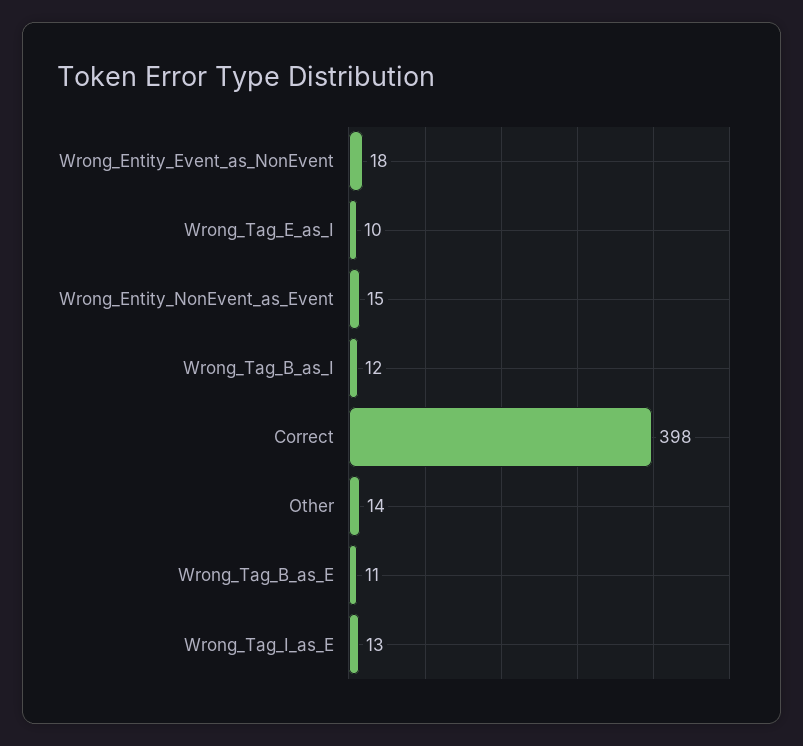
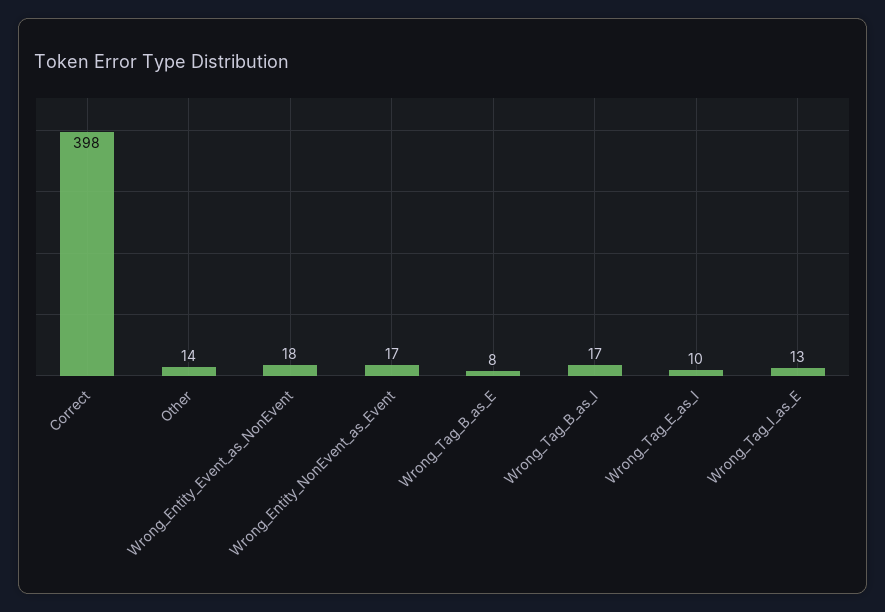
Wrong_Entity_NonEvent_as_Event: 15 -> 17
Wrong_Tag_B_as_I: 12 -> 17
Wrong_Tag_B_as_E: 11 -> 8

